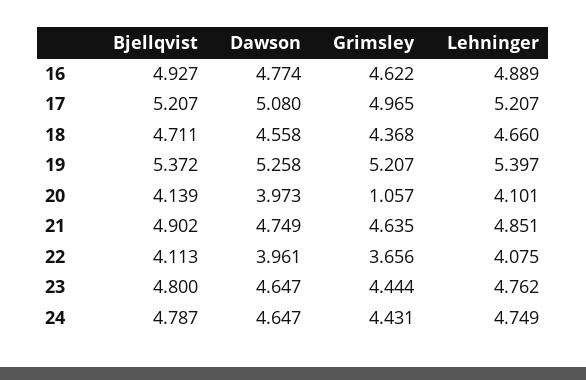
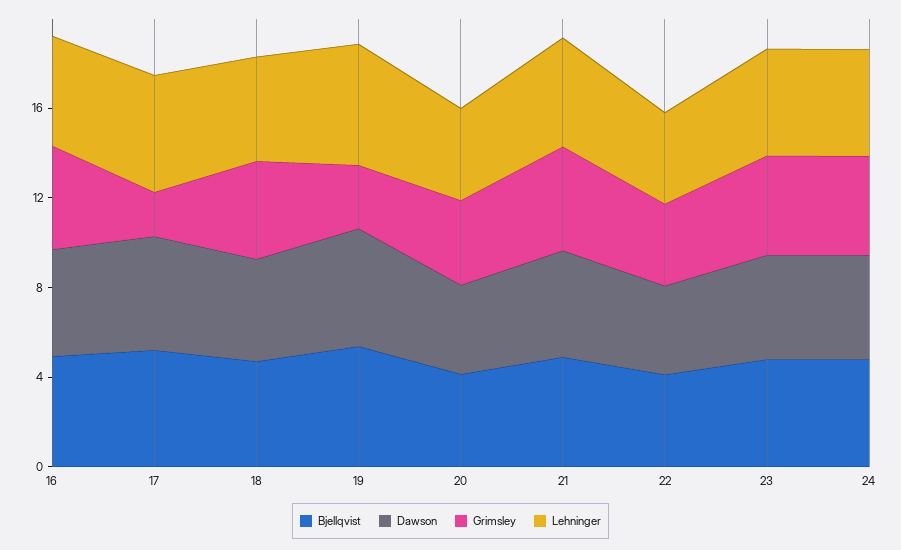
Grimsley, 17: 4.965 -> 2
Grimsley, 19: 5.207 -> 3
Grimsley, 20: 1.057 -> 4

